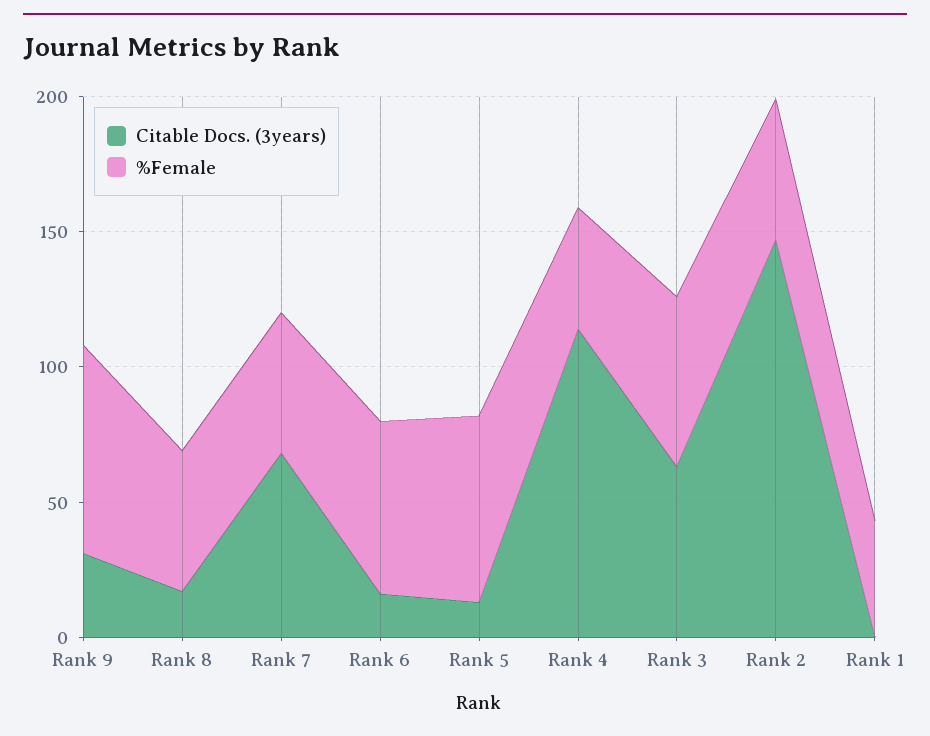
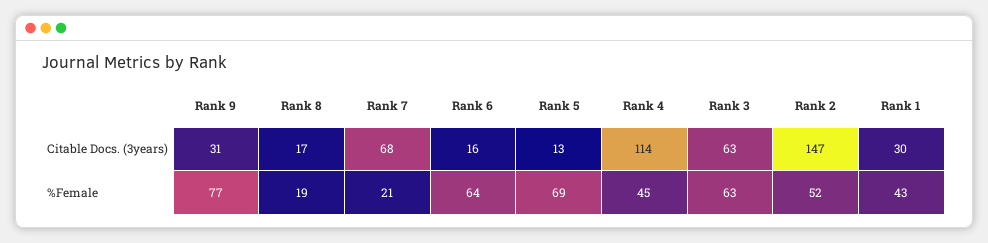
%Female, Rank 8: 50 -> 19
%Female, Rank 7: 50 -> 21
Citable Docs. (3years), Rank 1: 0 -> 30

